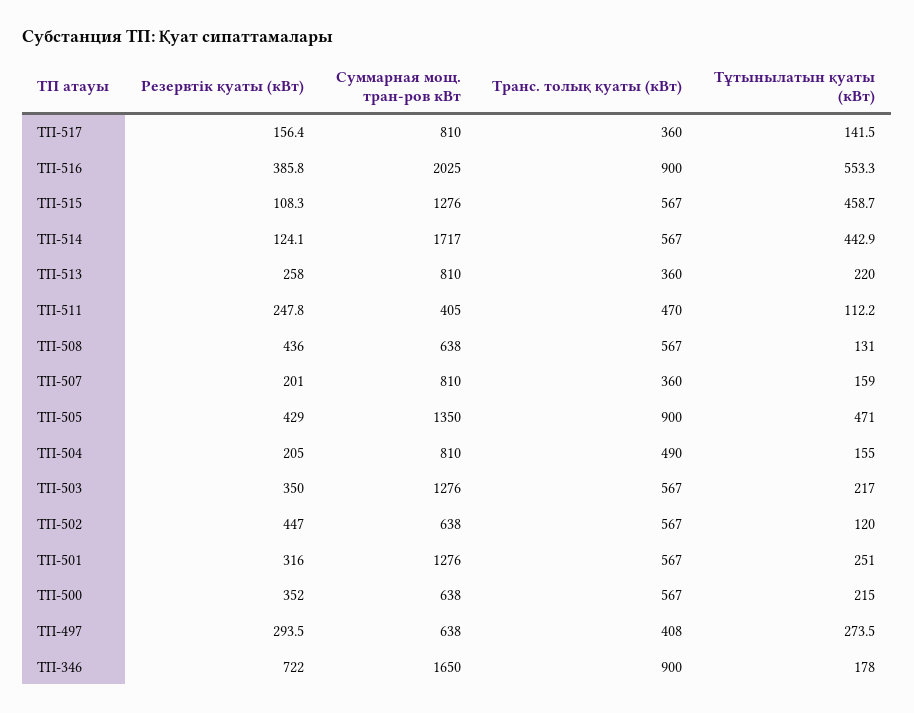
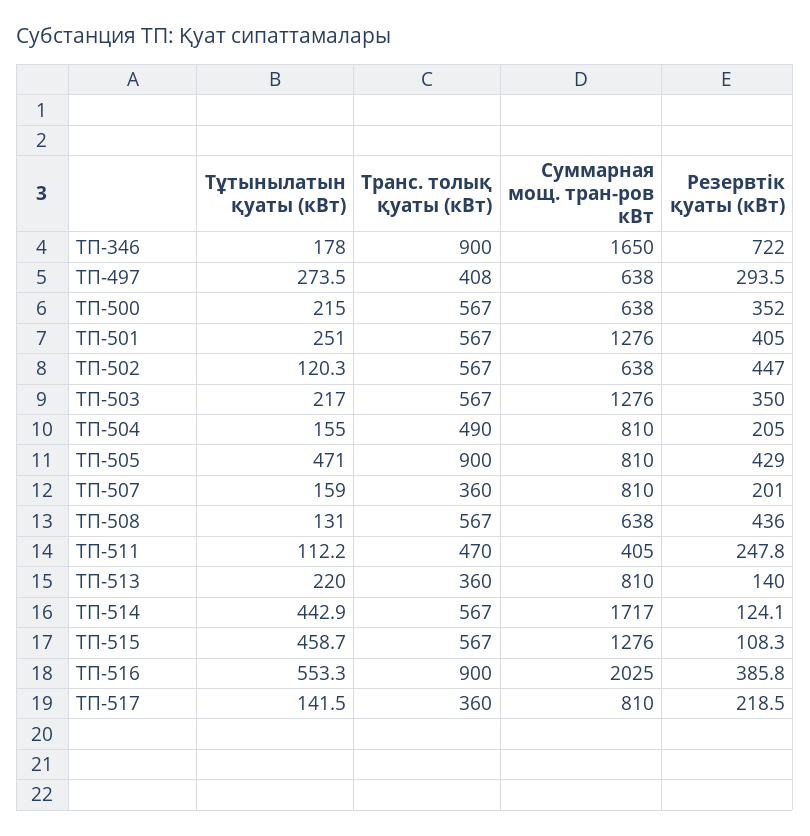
Резервтік қуаты (кВт), ТП-517: 156.4 -> 218.5
Резервтік қуаты (кВт), ТП-513: 258 -> 140
Суммарная мощ. тран-ров кВт, ТП-505: 1350 -> 810
Тұтынылатын қуаты (кВт), ТП-502: 120 -> 120.3
Резервтік қуаты (кВт), ТП-501: 316 -> 405

